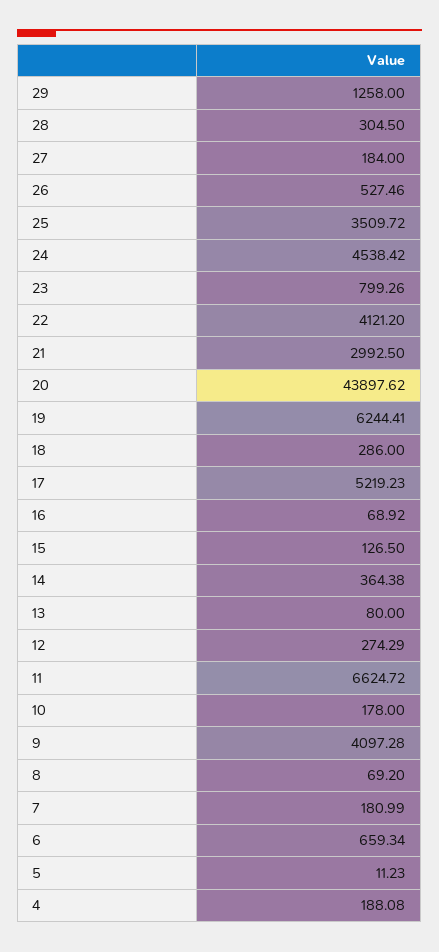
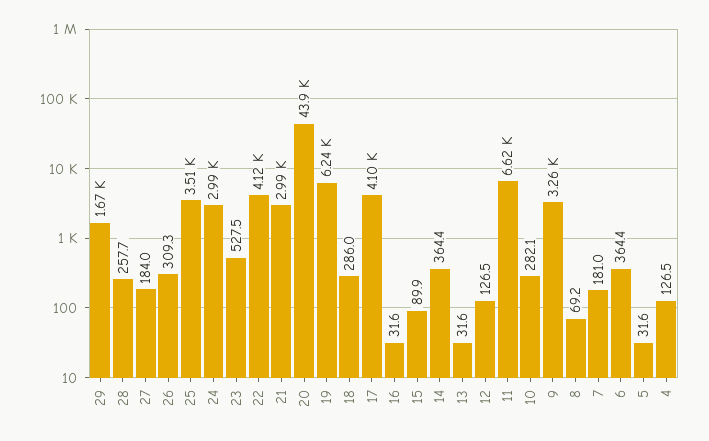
29: 1258 -> 1670
28: 304.5 -> 257.7
26: 527.46 -> 309.3
24: 4538.42 -> 2990
23: 799.26 -> 527.5
17: 5219.23 -> 4100
16: 68.92 -> 31.6
15: 126.5 -> 89.9
13: 80 -> 31.6
12: 274.29 -> 126.5
10: 178 -> 282.1
9: 4097.28 -> 3260
6: 659.34 -> 364.4
5: 11.23 -> 31.6
4: 188.08 -> 126.5

